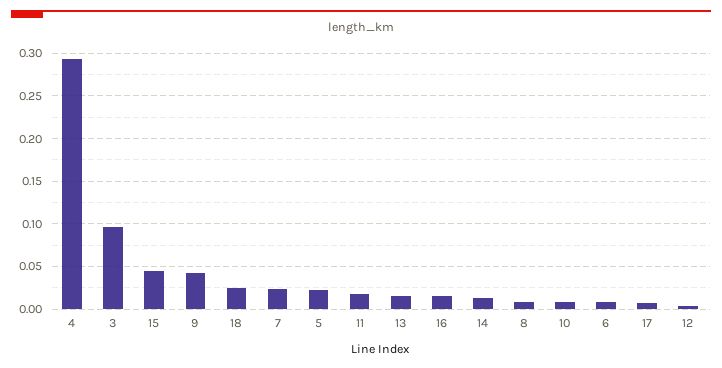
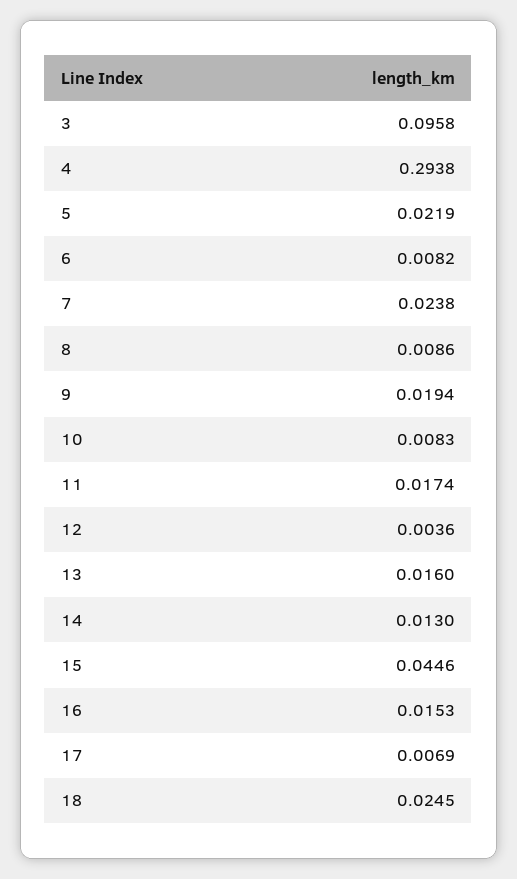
9: 0.04 -> 0.0194

